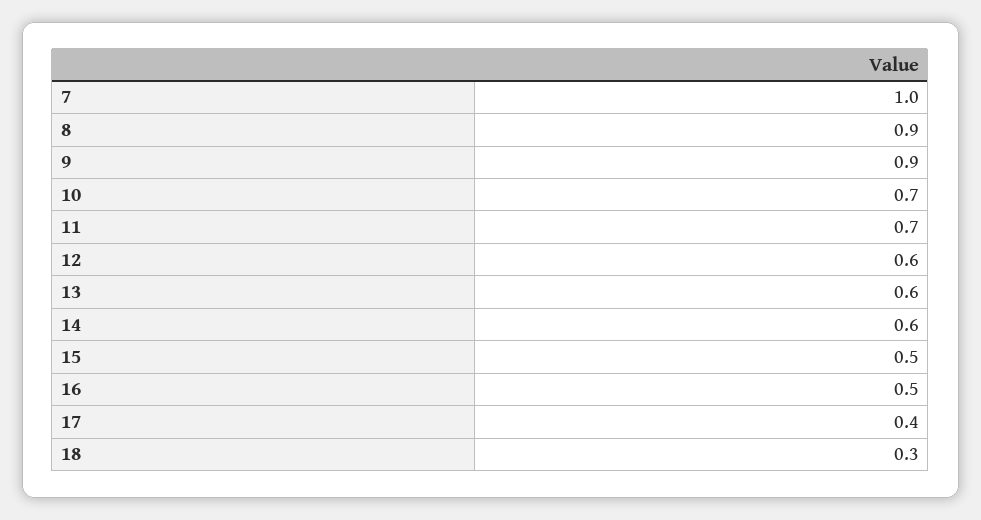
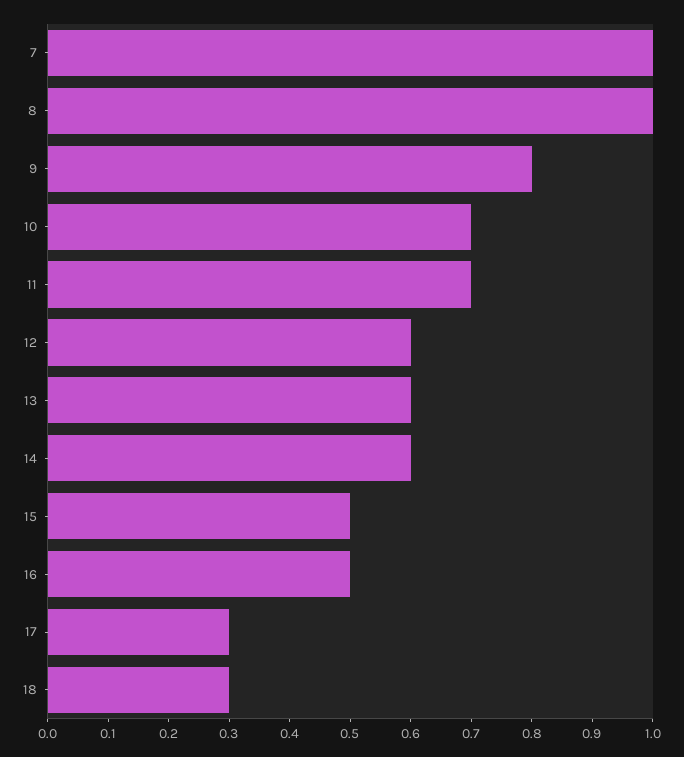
8: 0.9 -> 1
9: 0.9 -> 0.8
17: 0.4 -> 0.3

